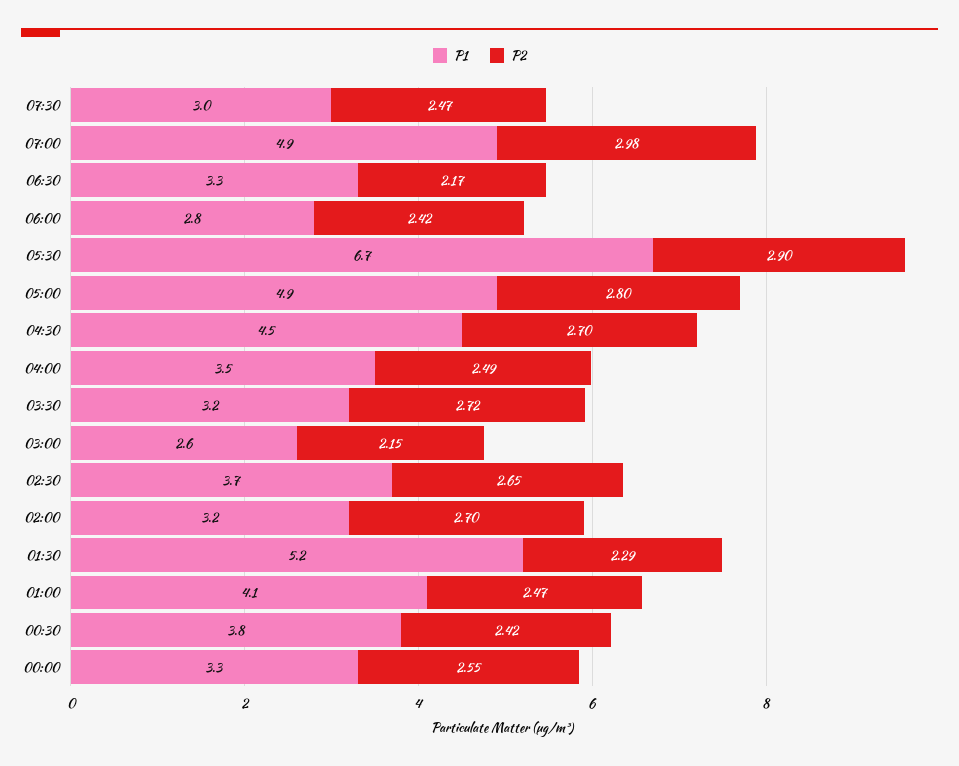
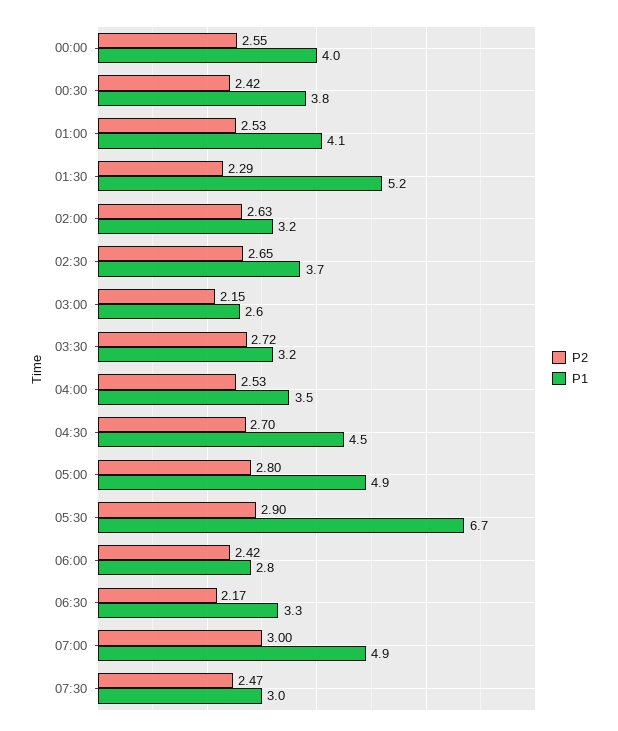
P2, 07:00: 2.98 -> 3
P2, 04:00: 2.49 -> 2.53
P2, 02:00: 2.7 -> 2.63
P2, 01:00: 2.47 -> 2.53
P1, 00:00: 3.3 -> 4

